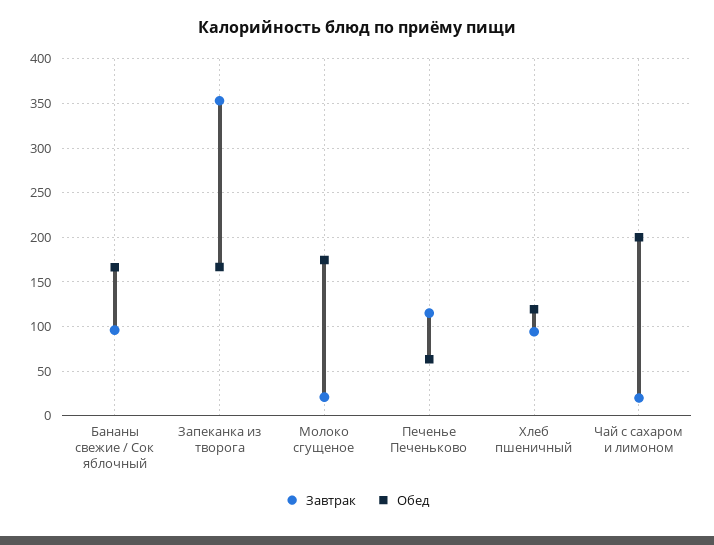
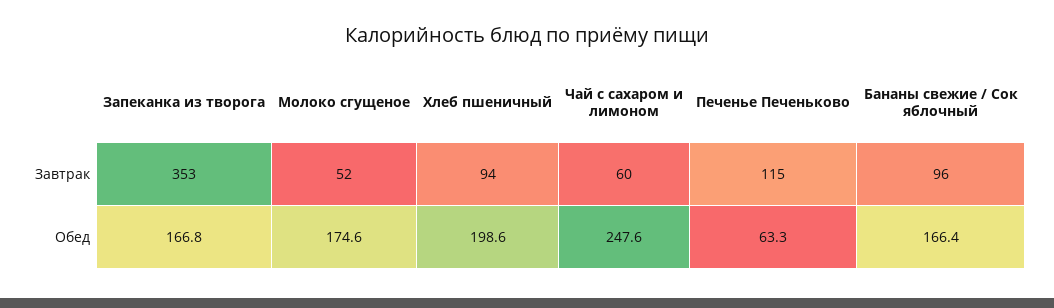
Завтрак, Молоко сгущеное: 20 -> 52
Обед, Хлеб пшеничный: 120 -> 198.6
Завтрак, Чай с сахаром и лимоном: 20 -> 60
Обед, Чай с сахаром и лимоном: 200 -> 247.6

